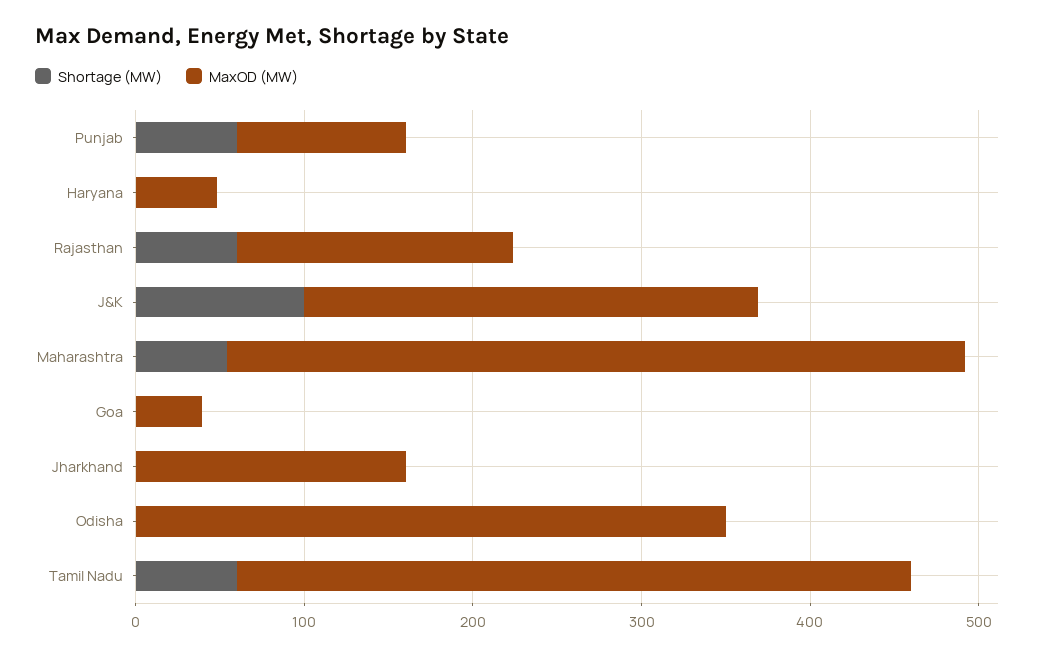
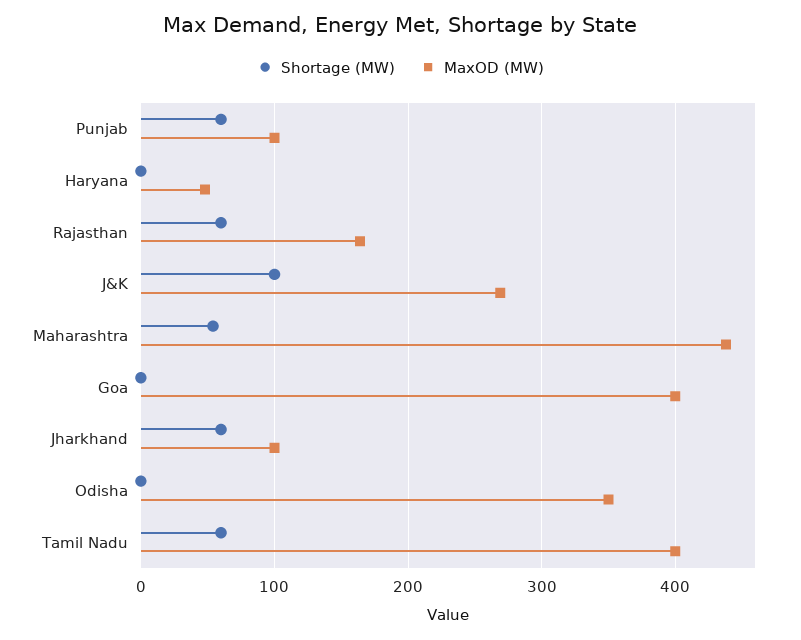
MaxOD (MW), Goa: 40 -> 400
Shortage (MW), Jharkhand: 0 -> 60
MaxOD (MW), Jharkhand: 160 -> 100

